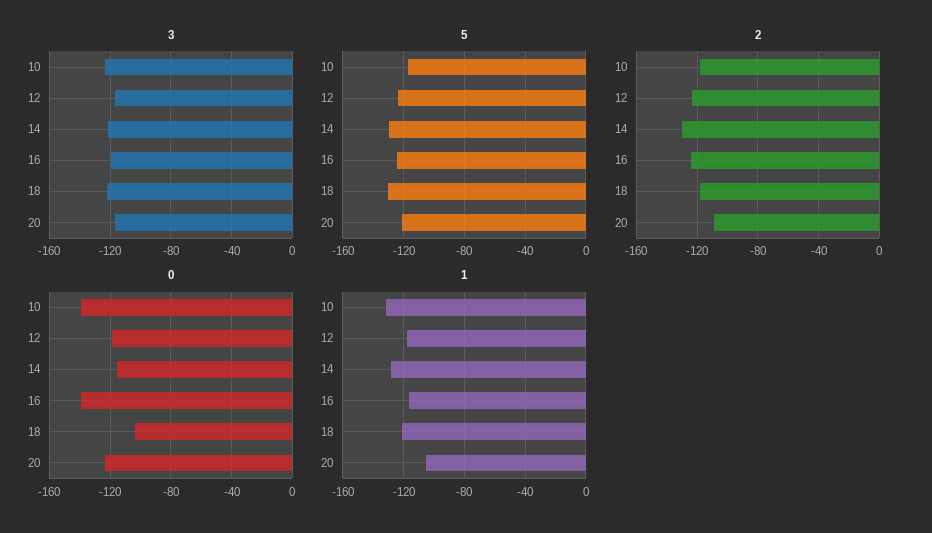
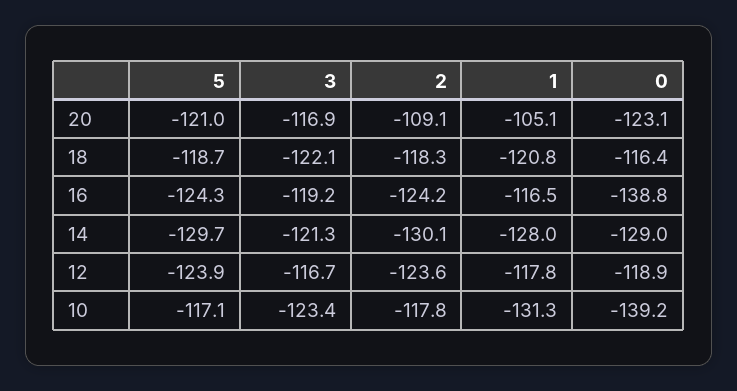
5, 18: -130 -> -118.7
0, 14: -115 -> -129
0, 18: -105 -> -116.4

